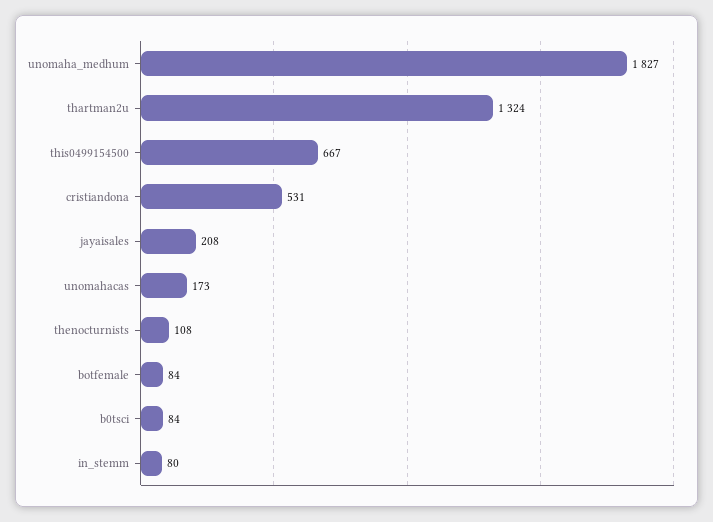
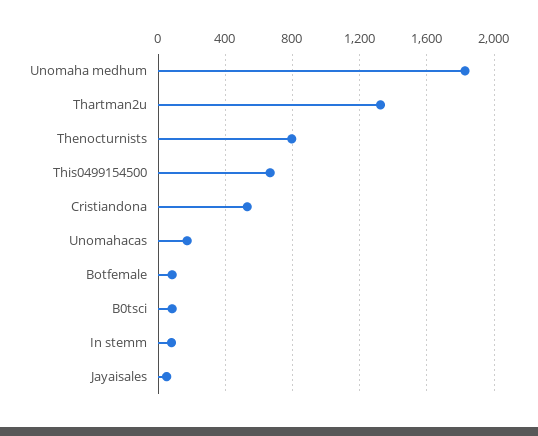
jayaisales: 208 -> 50
thenocturnists: 108 -> 800

